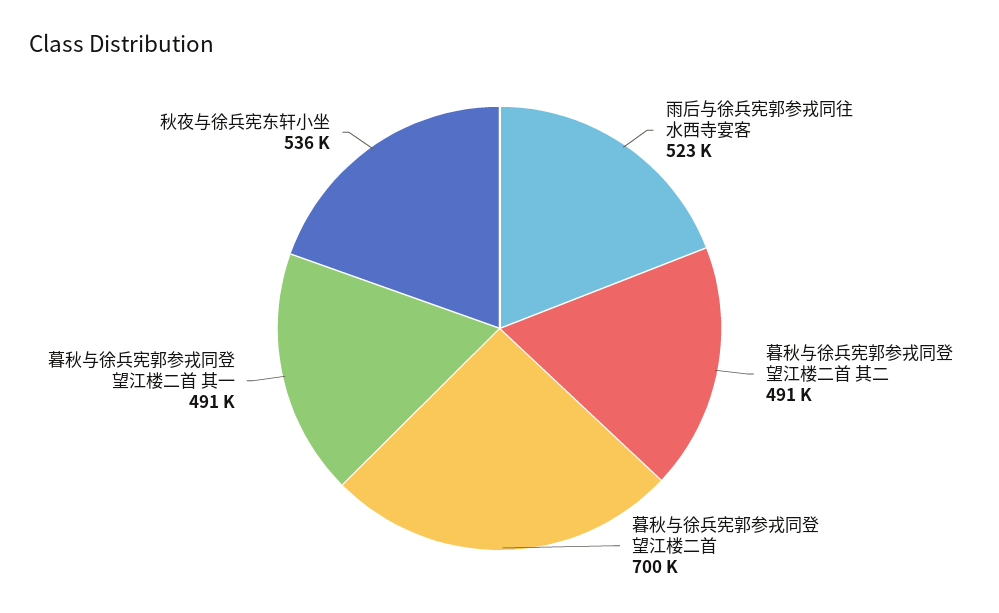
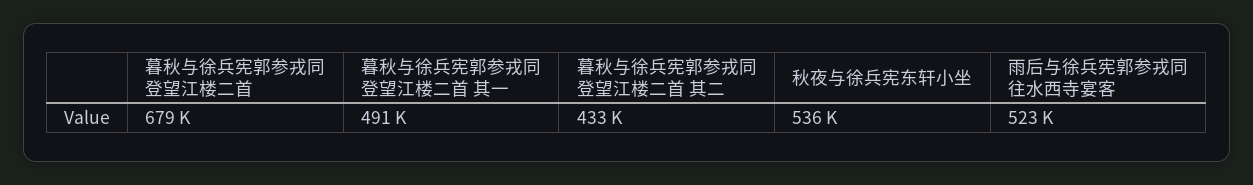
暮秋与徐兵宪郭参戎同登望江楼二首 其二: 491000 -> 433000
暮秋与徐兵宪郭参戎同登望江楼二首: 700000 -> 679000

